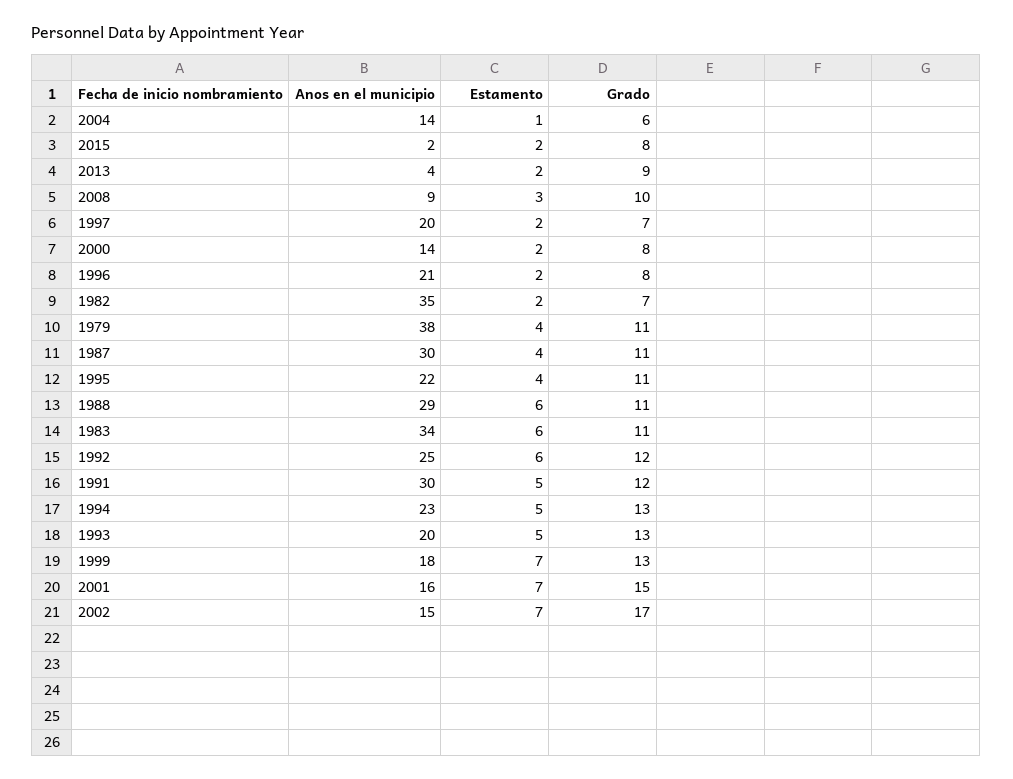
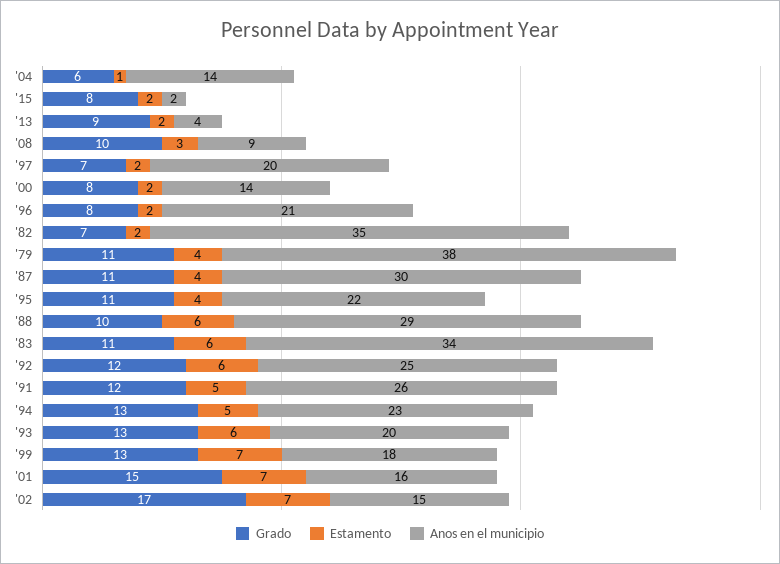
Grado, 1988: 11 -> 10
Anos en el municipio, 1991: 30 -> 26
Estamento, 1993: 5 -> 6

